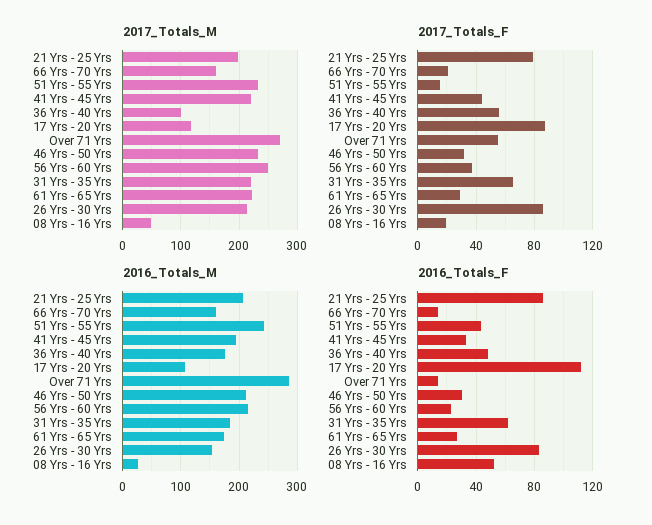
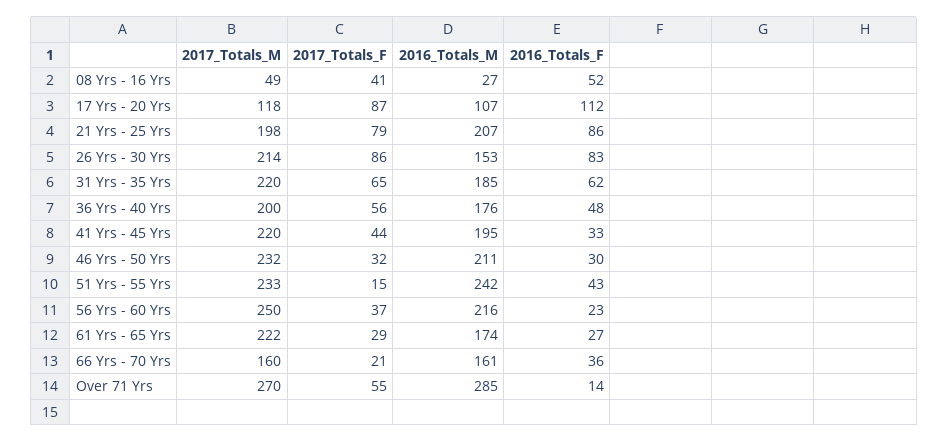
2017_Totals_M, 36 Yrs - 40 Yrs: 100 -> 200
2017_Totals_F, 08 Yrs - 16 Yrs: 20 -> 41
2016_Totals_F, 66 Yrs - 70 Yrs: 15 -> 36

